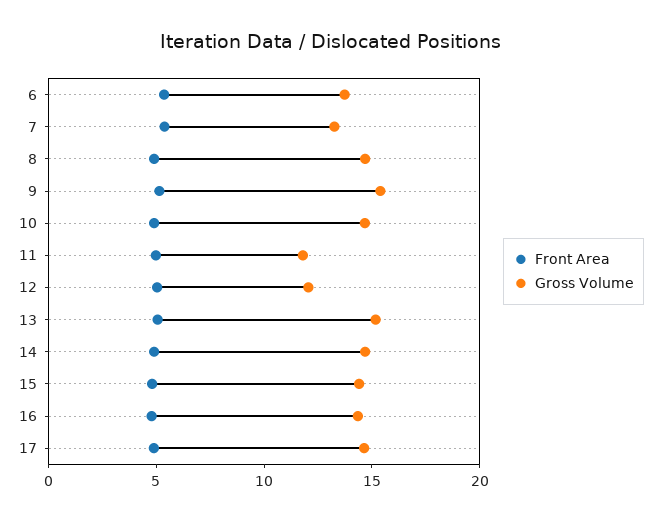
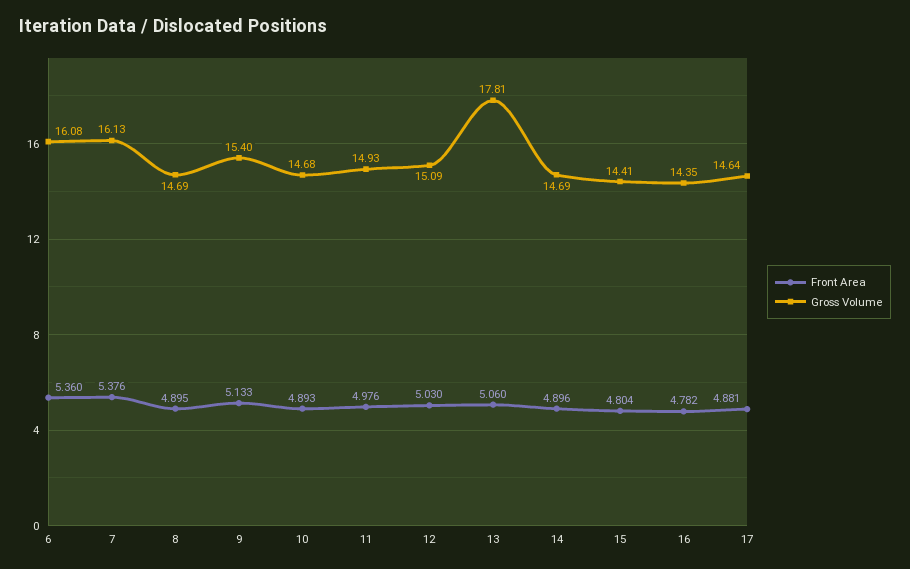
Gross Volume, 6: 14 -> 16.08
Gross Volume, 7: 13 -> 16.13
Gross Volume, 11: 12 -> 14.93
Gross Volume, 12: 12 -> 15.09
Gross Volume, 13: 15 -> 17.81

